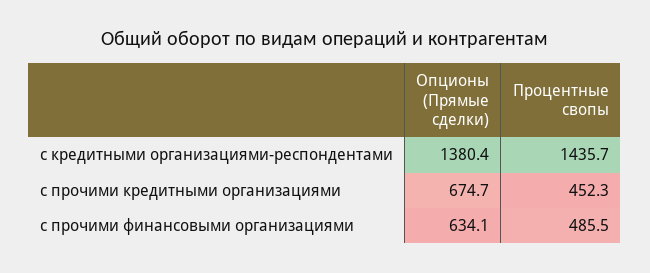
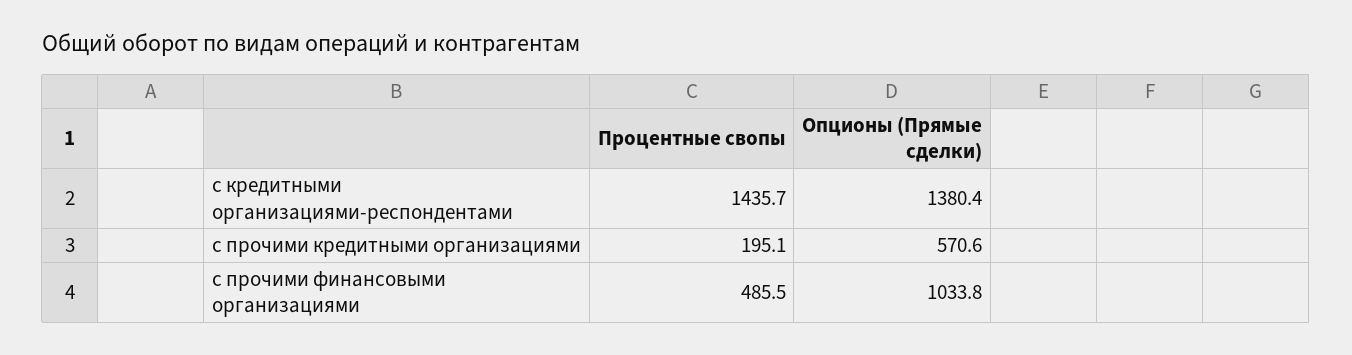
Опционы (Прямые сделки), с прочими кредитными организациями: 674.7 -> 570.6
Процентные свопы, с прочими кредитными организациями: 452.3 -> 195.1
Опционы (Прямые сделки), с прочими финансовыми организациями: 634.1 -> 1033.8

